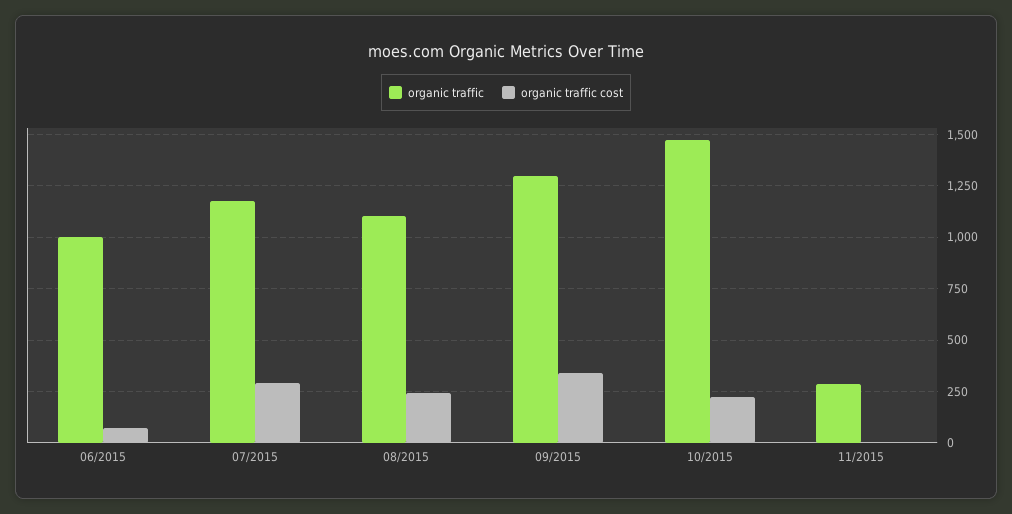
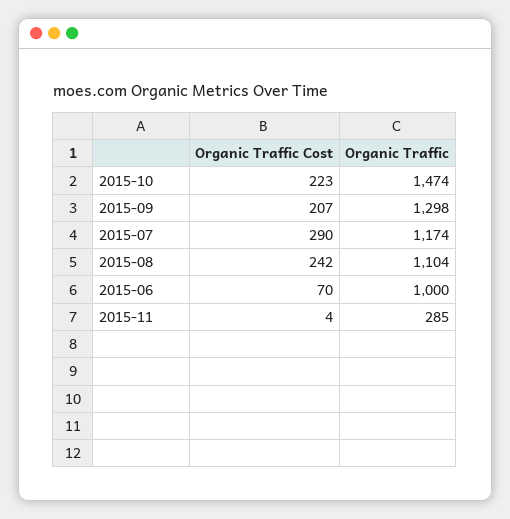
organic traffic cost, 09/2015: 350 -> 207

